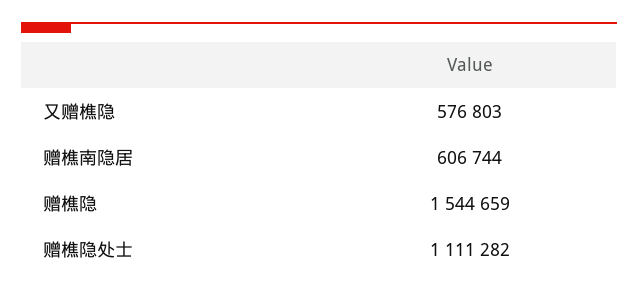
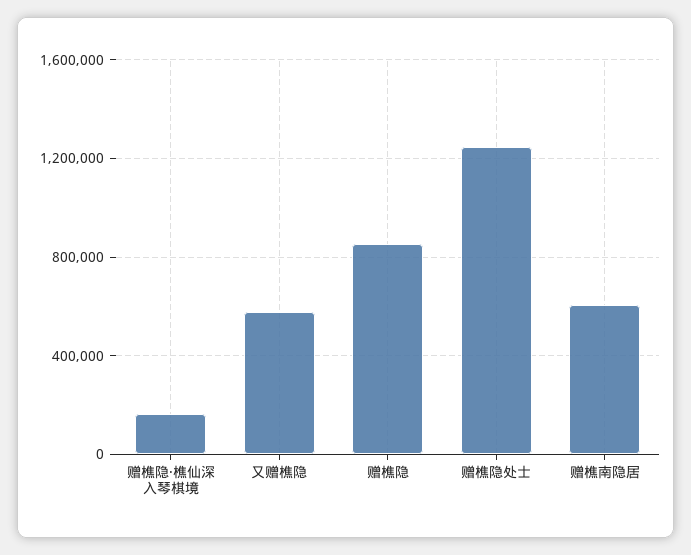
赠樵隐: 1544659 -> 850000
赠樵隐处士: 1111282 -> 1250000
赠樵隐·樵仙深入琴棋境: none -> 150000

